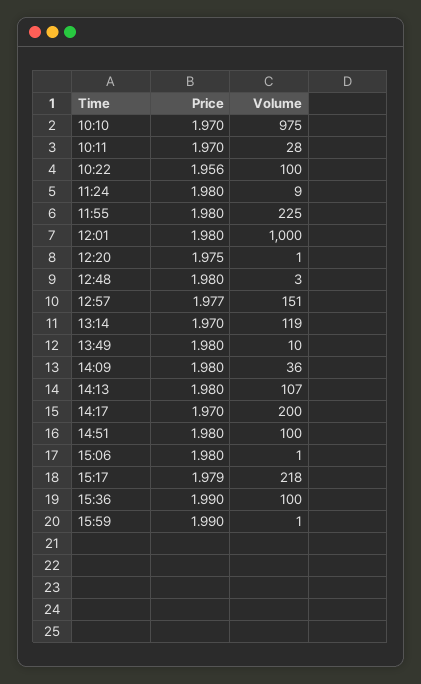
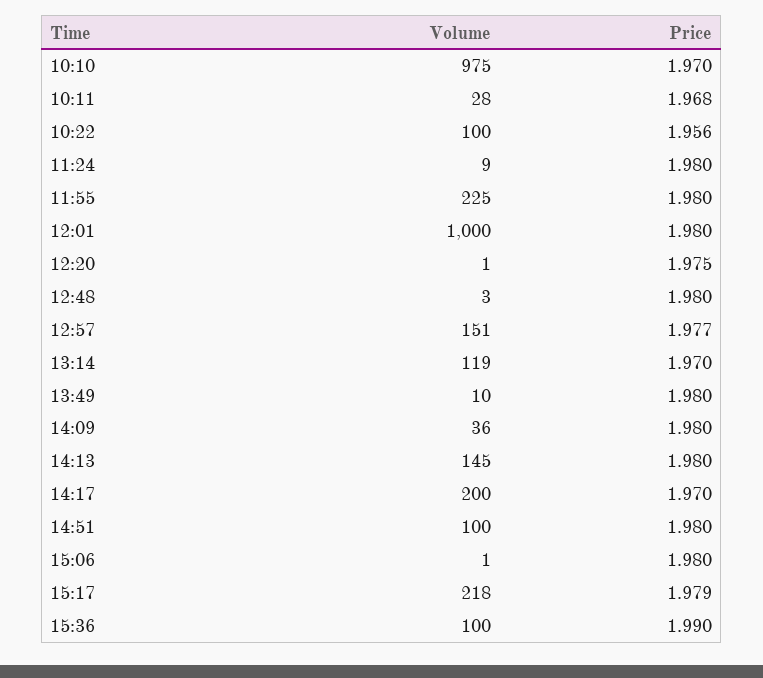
Price, 10:11: 1.97 -> 1.968
Volume, 14:13: 107 -> 145
Price, 15:59: 1.99 -> none
Volume, 15:59: 1 -> none

